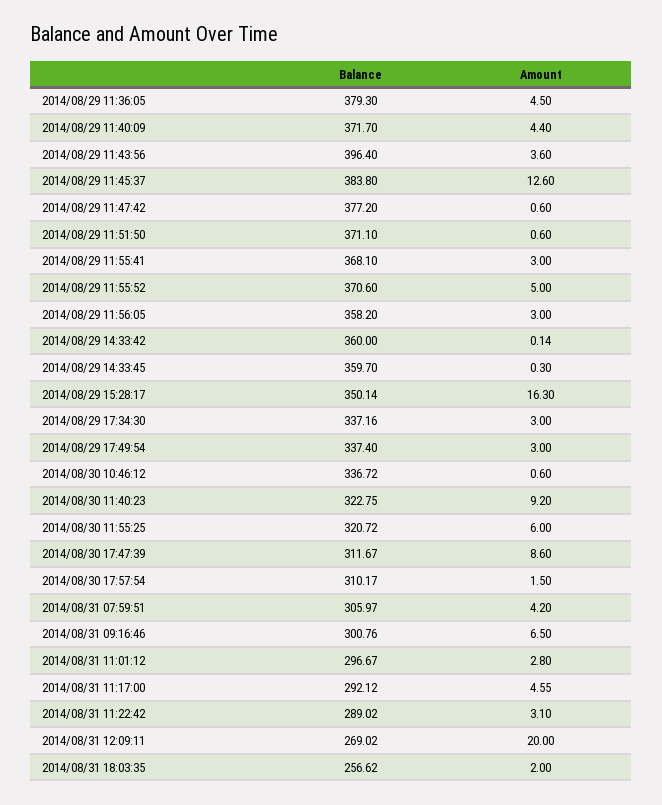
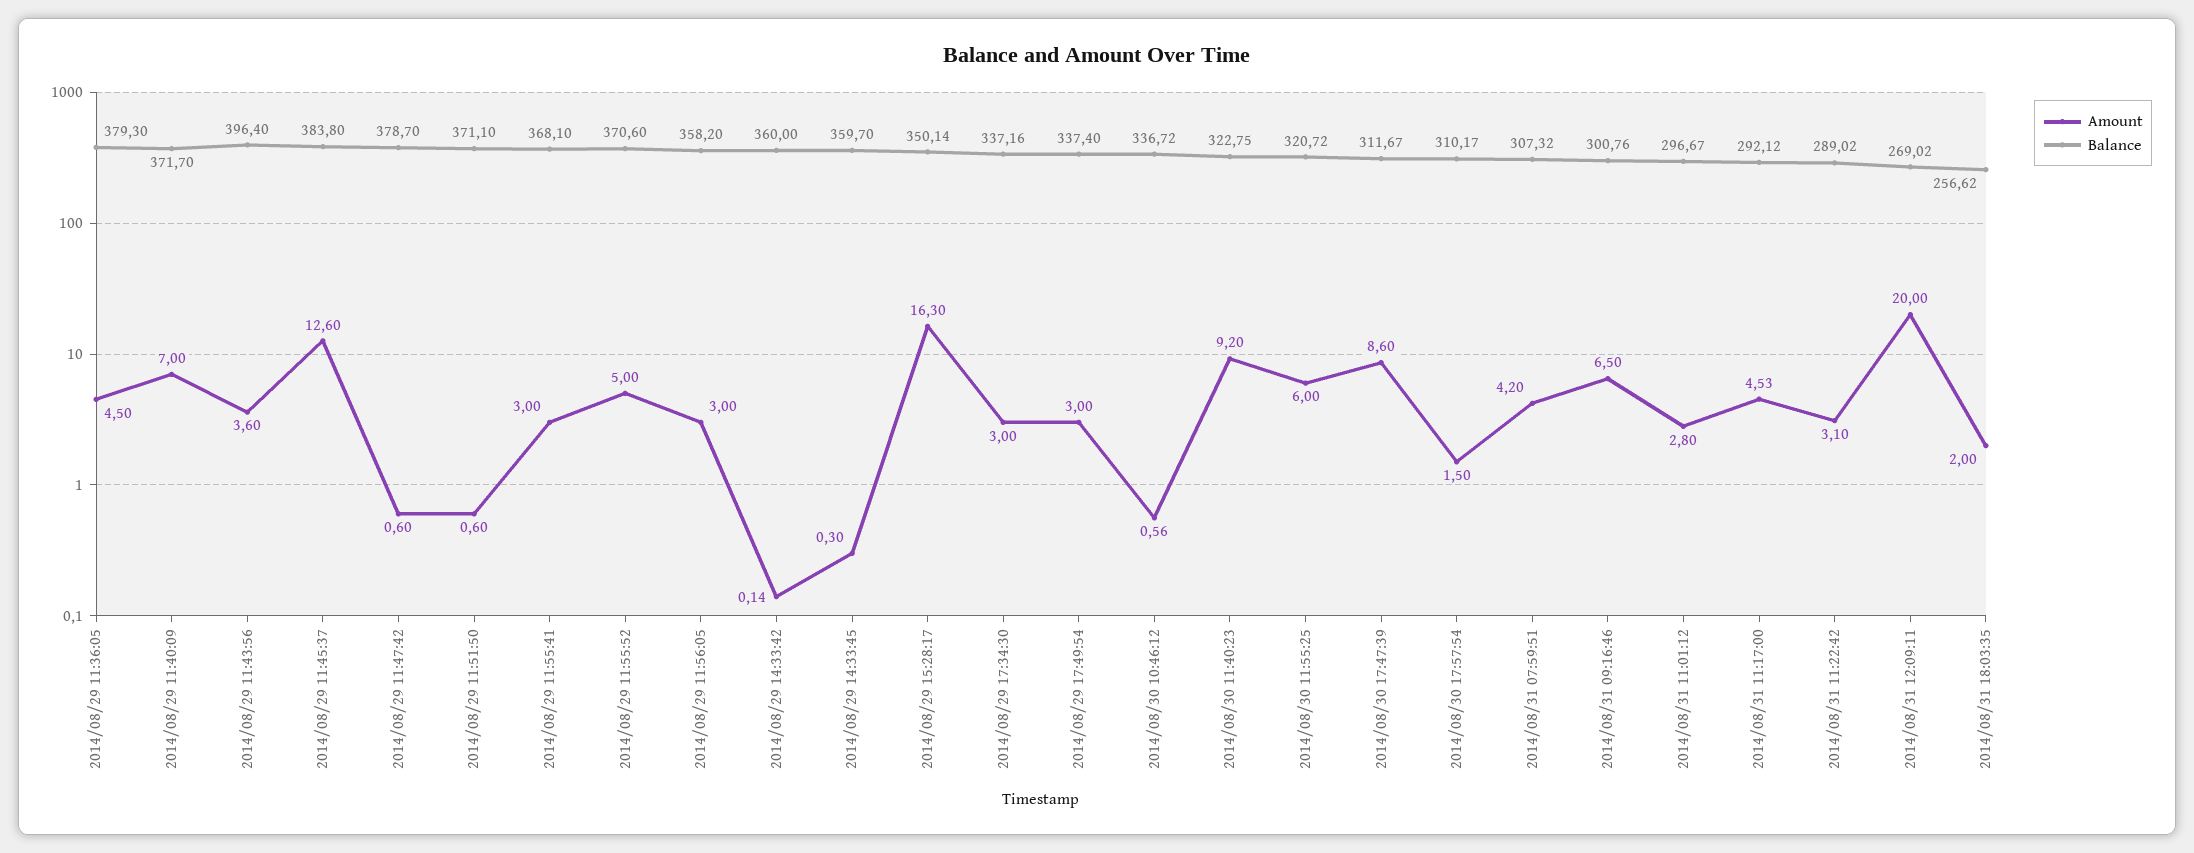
Amount, 2014/08/29 11:40:09: 4.4 -> 7
Balance, 2014/08/29 11:47:42: 377.2 -> 378.7
Amount, 2014/08/30 10:46:12: 0.6 -> 0.56
Balance, 2014/08/31 07:59:51: 305.97 -> 307.32
Amount, 2014/08/31 11:17:00: 4.55 -> 4.53

